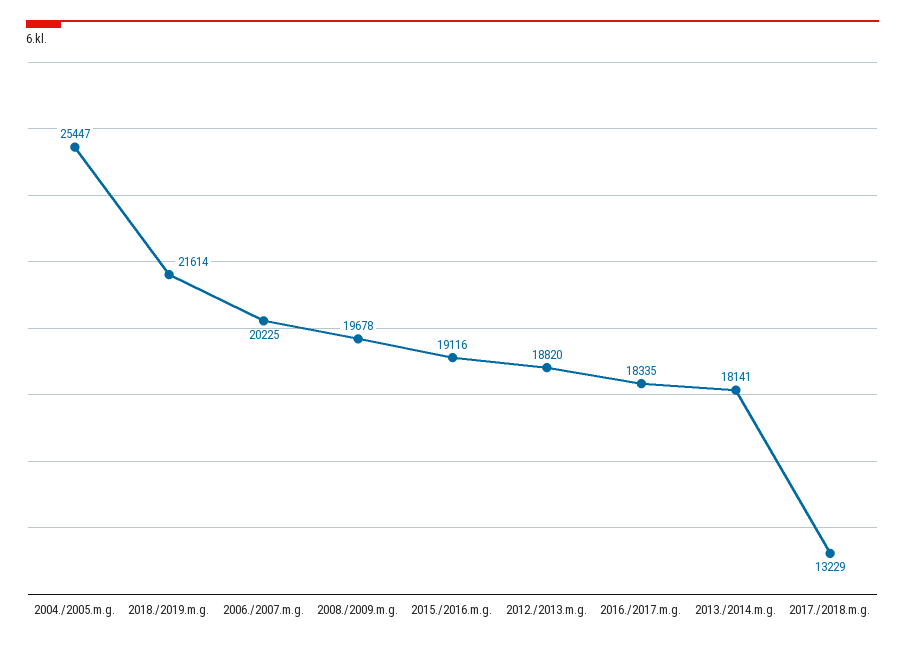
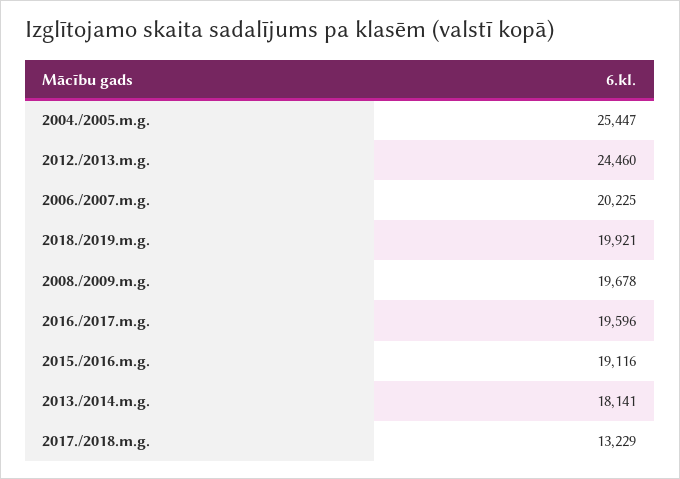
2018./2019.m.g.: 21614 -> 19921
2012./2013.m.g.: 18820 -> 24460
2016./2017.m.g.: 18335 -> 19596

